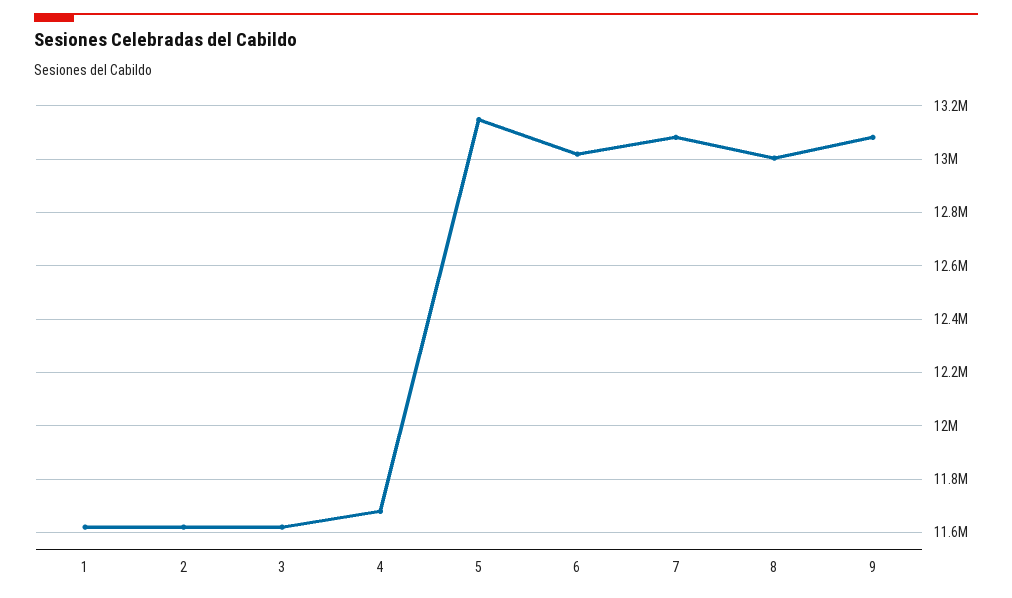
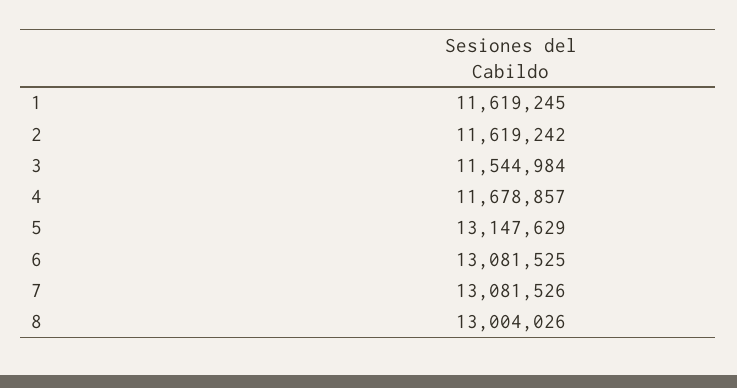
3: 11625000 -> 11544984
6: 13025000 -> 13081525
9: 13075000 -> none

